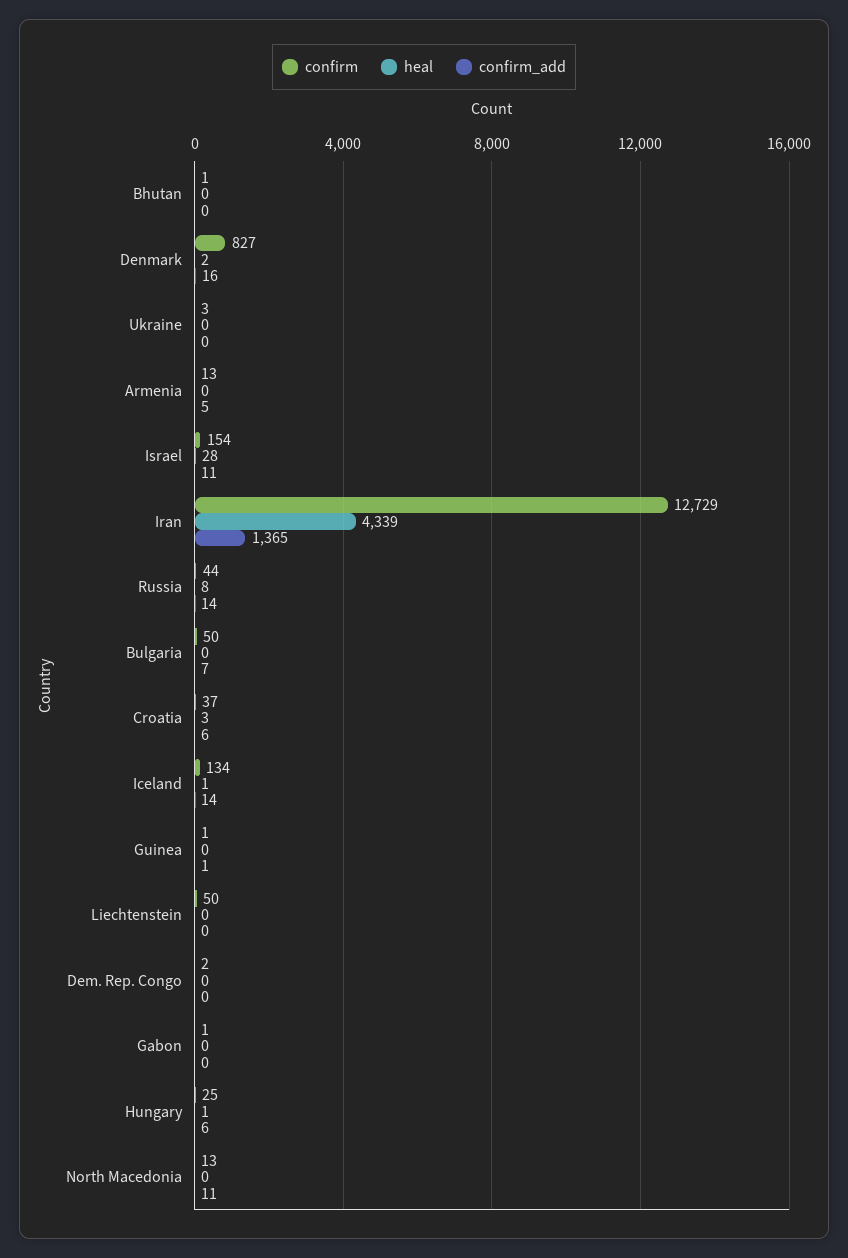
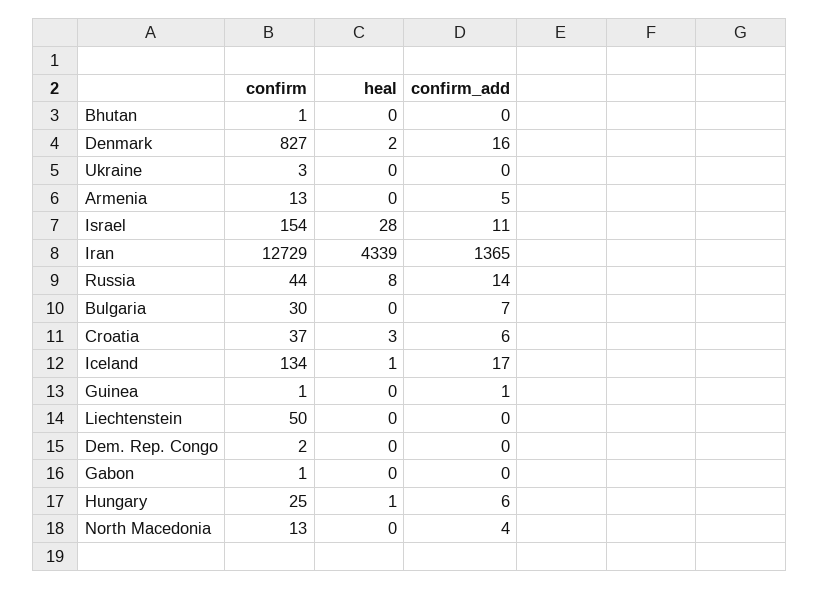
confirm, Bulgaria: 50 -> 30
confirm_add, Iceland: 14 -> 17
confirm_add, North Macedonia: 11 -> 4

